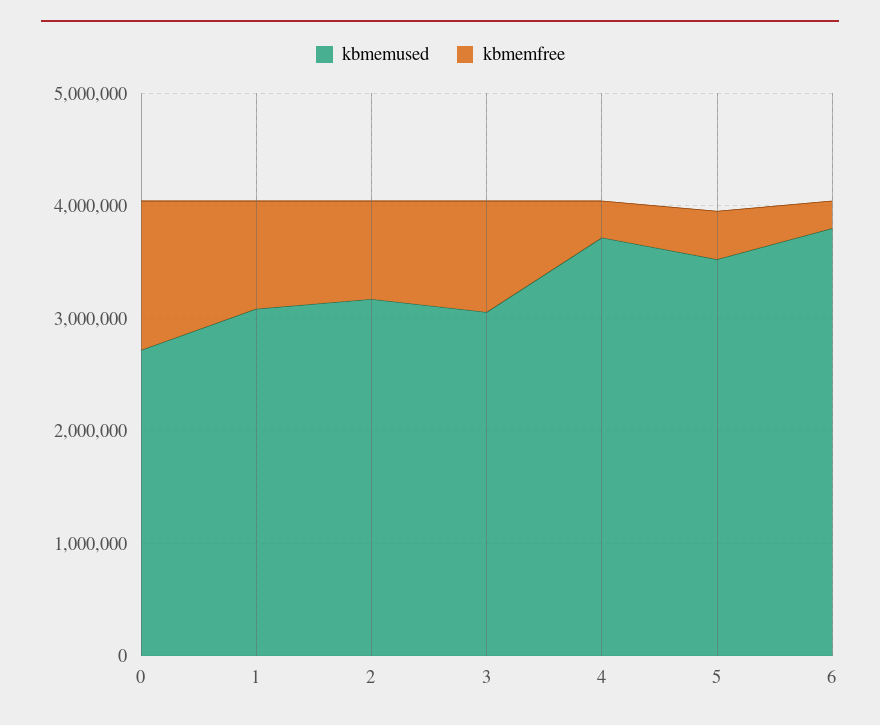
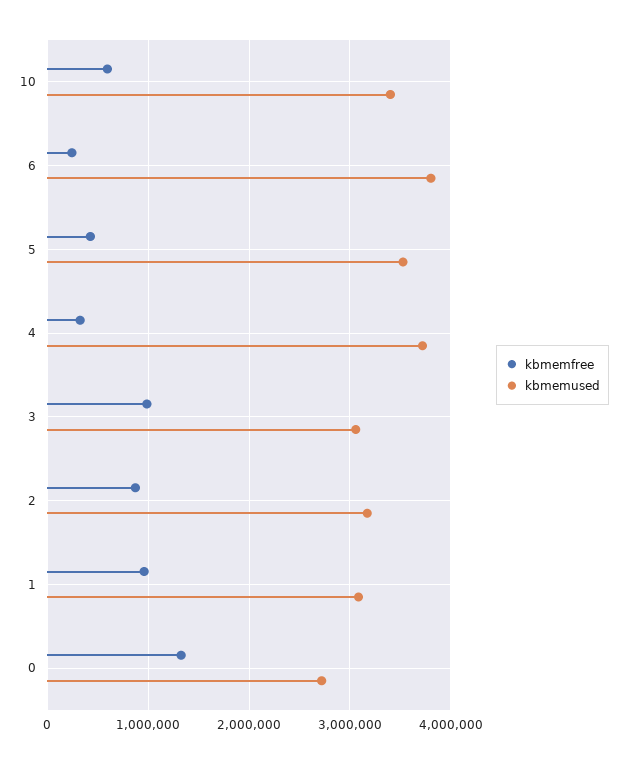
kbmemfree, 10: none -> 600000
kbmemused, 10: none -> 3400000

